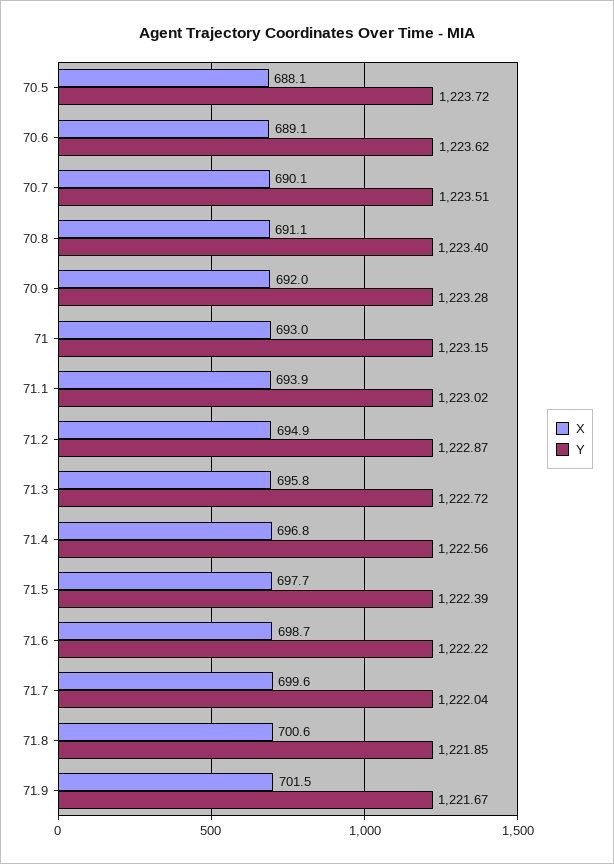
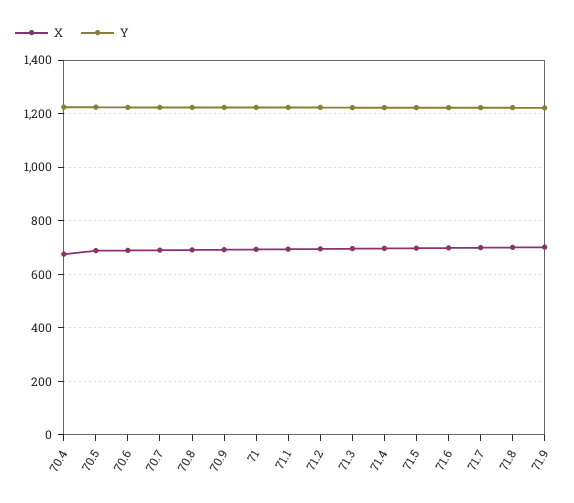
X, 70.4: none -> 675
Y, 70.4: none -> 1225

